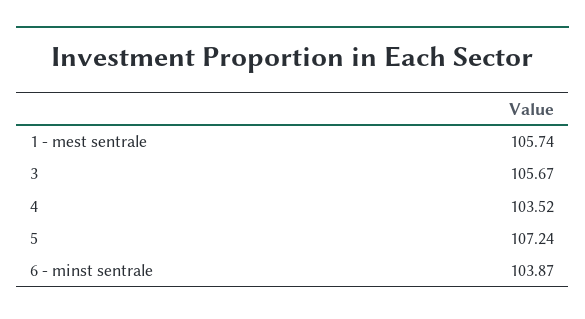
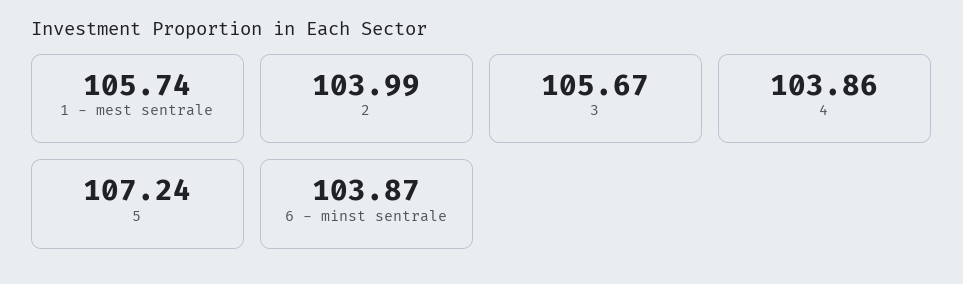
4: 103.52 -> 103.86
2: none -> 103.99

